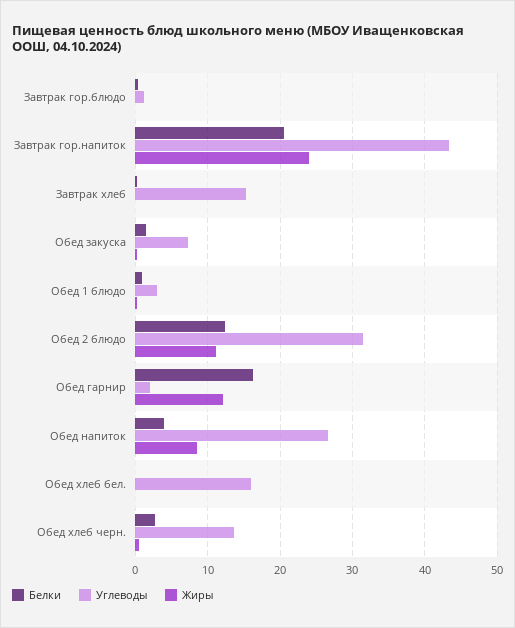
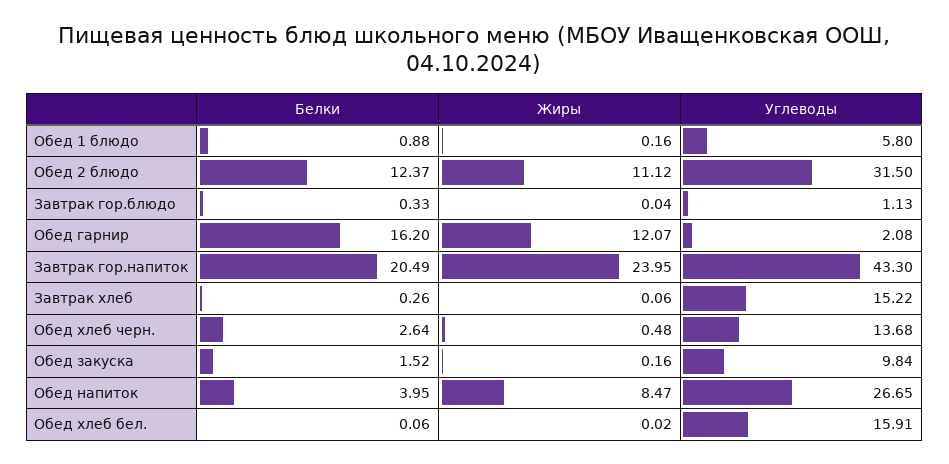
Углеводы, Обед закуска: 7 -> 9.84
Углеводы, Обед 1 блюдо: 3 -> 5.8

